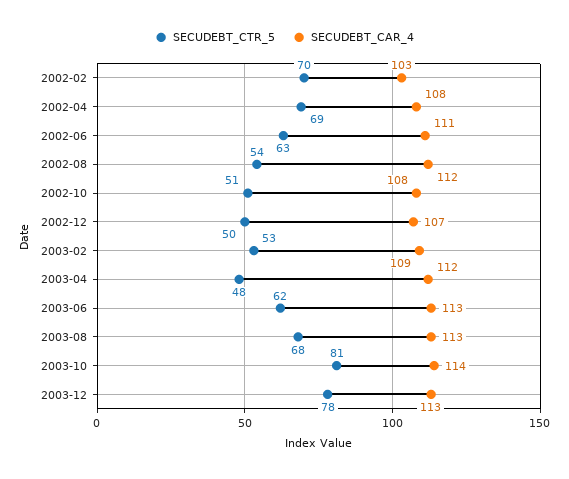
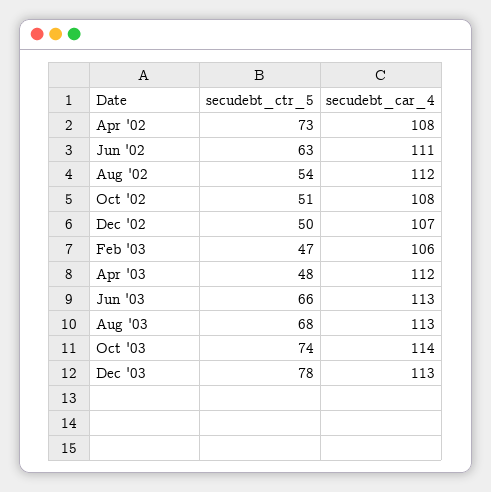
SECUDEBT_CTR_5, 2002-02: 70 -> none
SECUDEBT_CAR_4, 2002-02: 103 -> none
SECUDEBT_CTR_5, 2002-04: 69 -> 73
SECUDEBT_CTR_5, 2003-02: 53 -> 47
SECUDEBT_CAR_4, 2003-02: 109 -> 106
SECUDEBT_CTR_5, 2003-06: 62 -> 66
SECUDEBT_CTR_5, 2003-10: 81 -> 74

